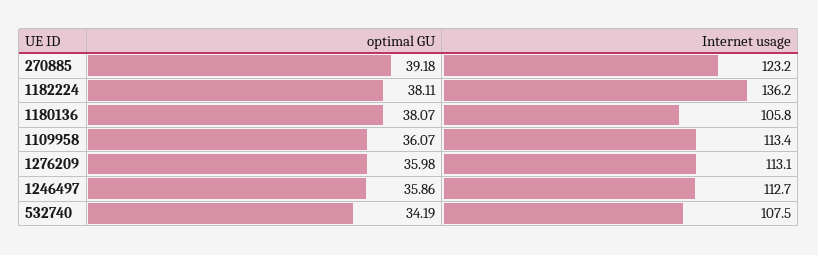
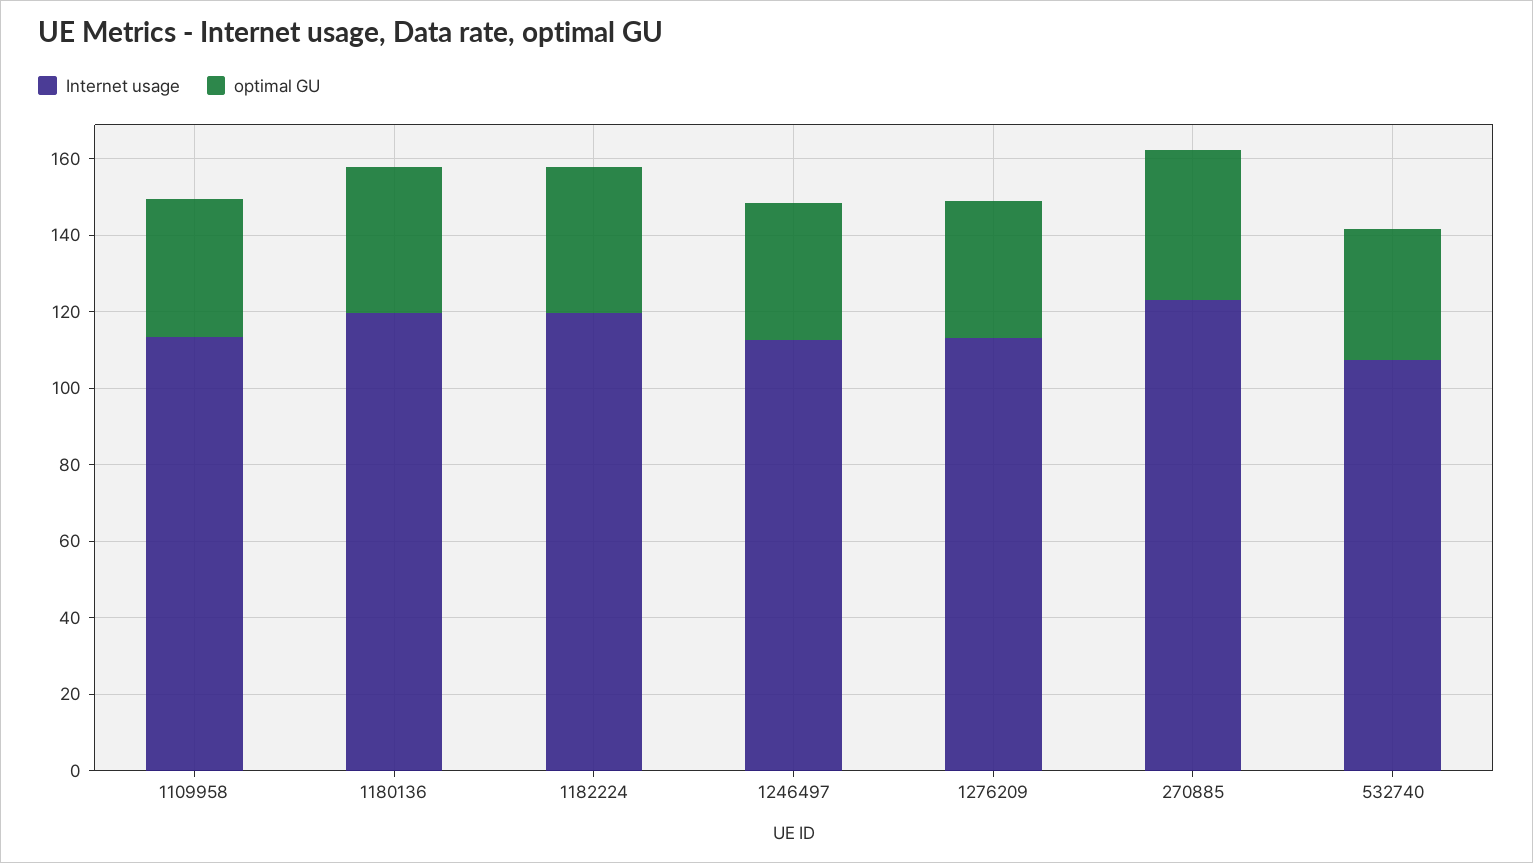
Internet usage, 1182224: 136.2 -> 120
Internet usage, 1180136: 105.8 -> 120

